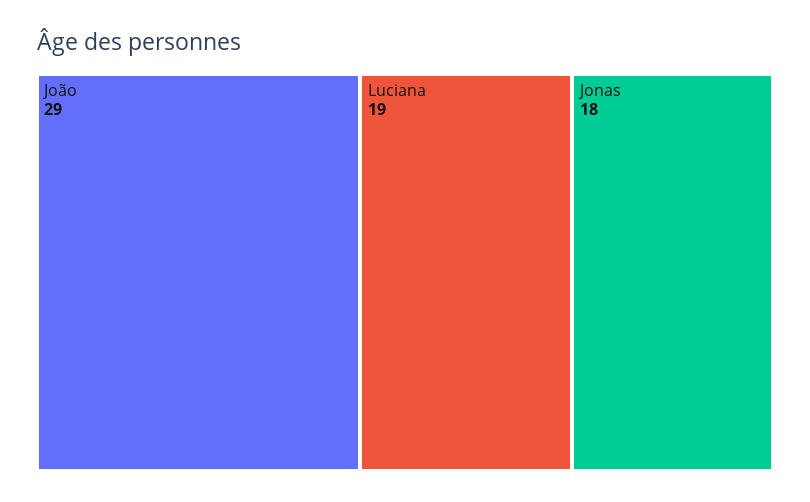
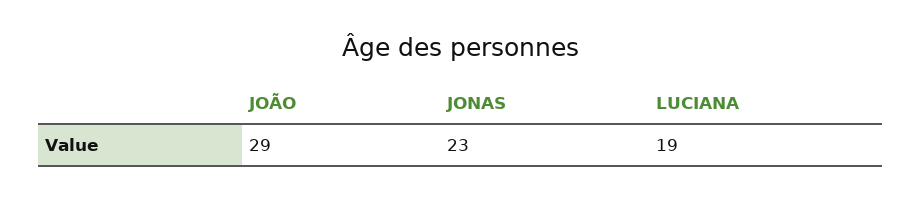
Jonas: 18 -> 23

